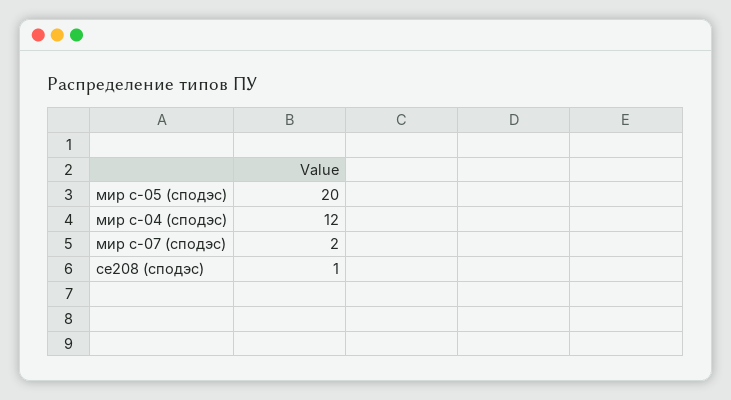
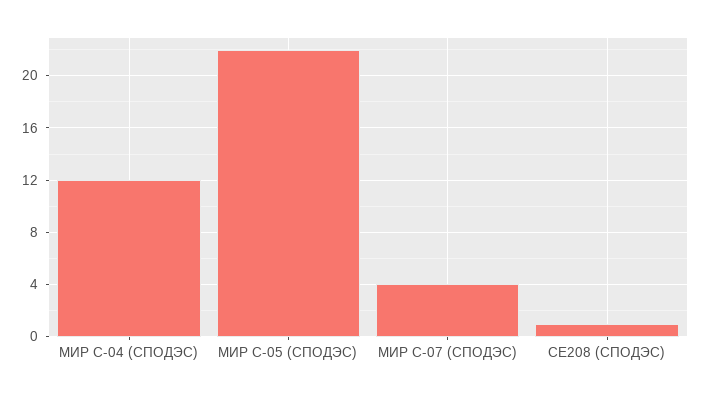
мир с-05 (сподэс): 20 -> 22
мир с-07 (сподэс): 2 -> 4

